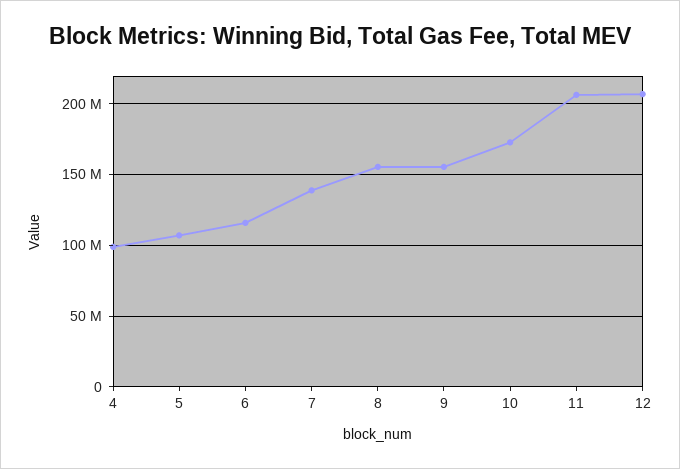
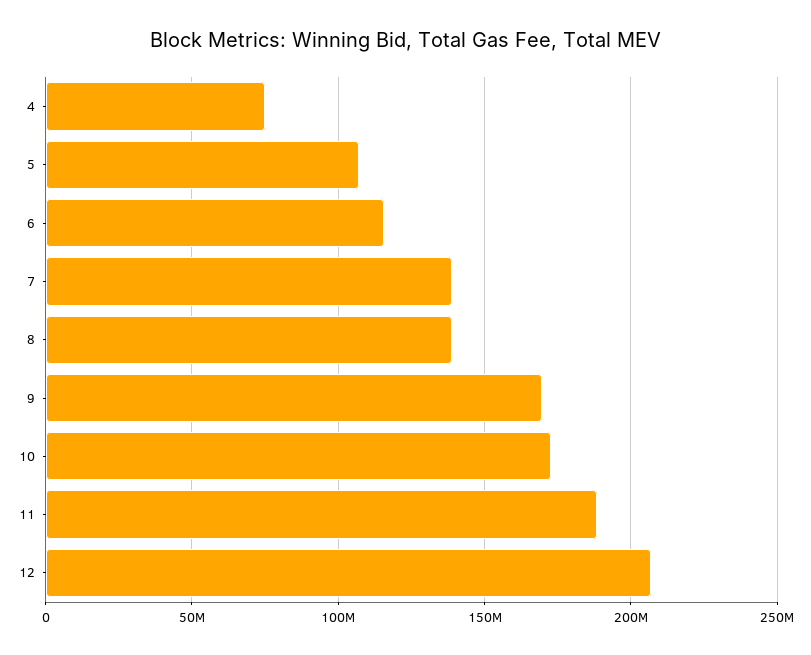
4: 100000000 -> 75000000
8: 155000000 -> 140000000
9: 155000000 -> 170000000
11: 205000000 -> 190000000

